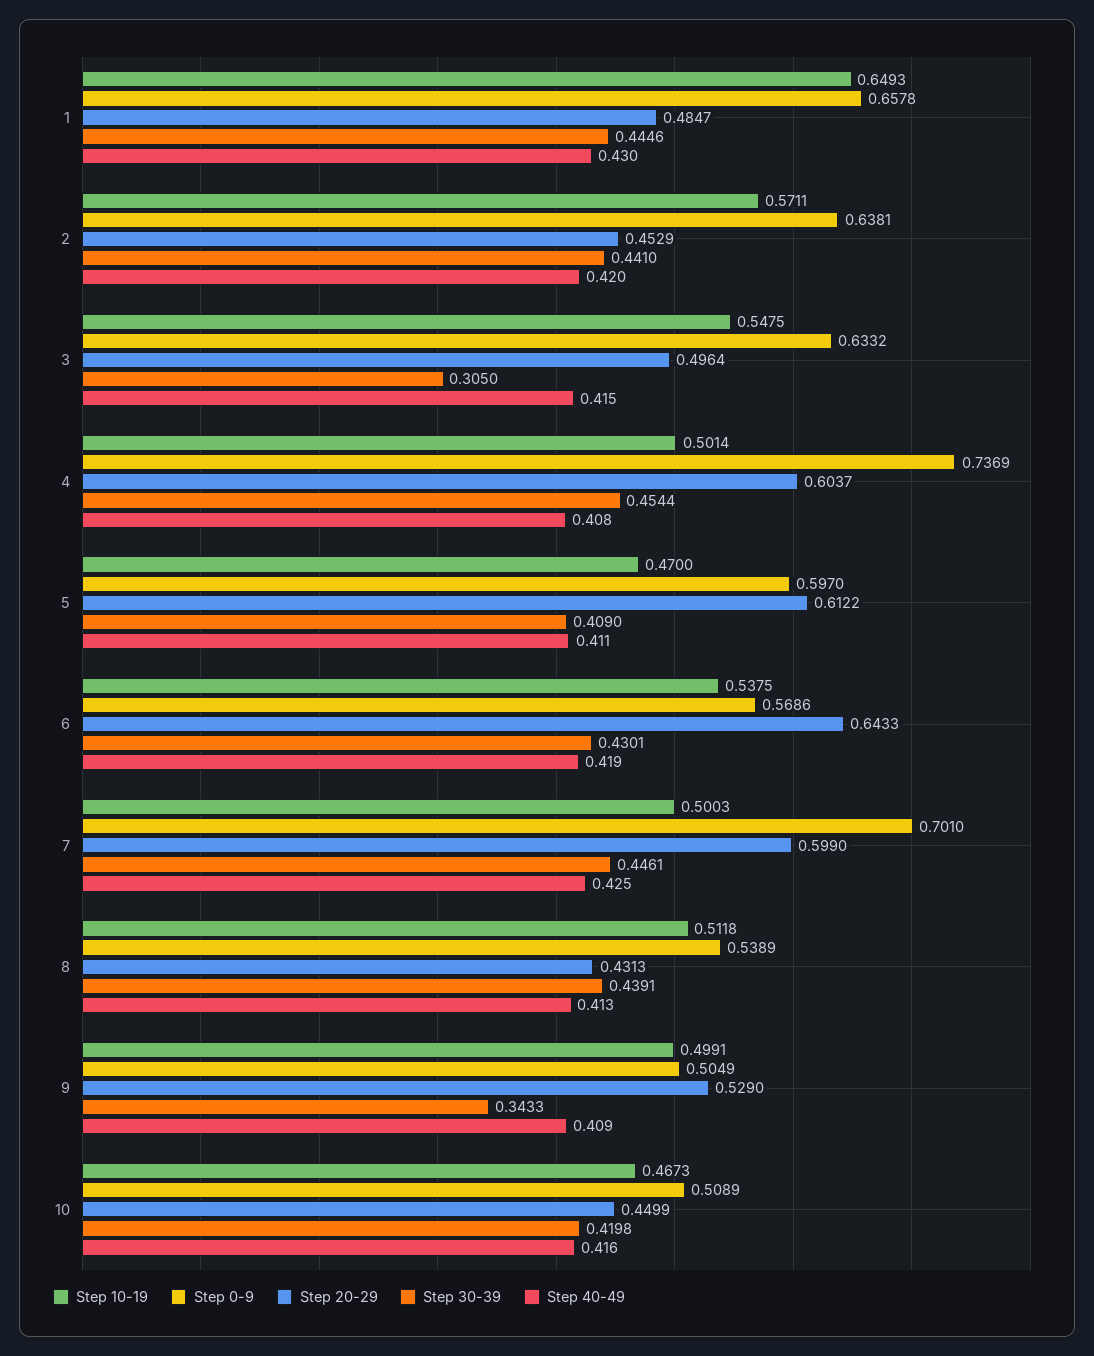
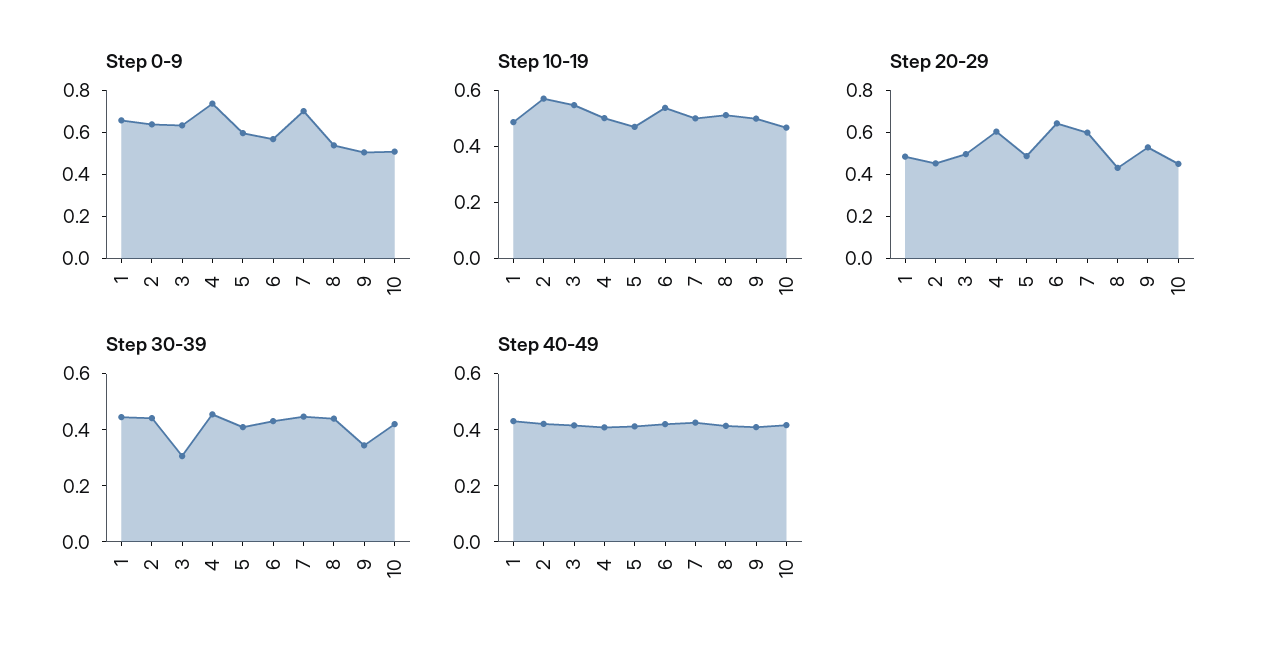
Step 10-19, 1: 0.6493 -> 0.5
Step 20-29, 5: 0.6122 -> 0.5

